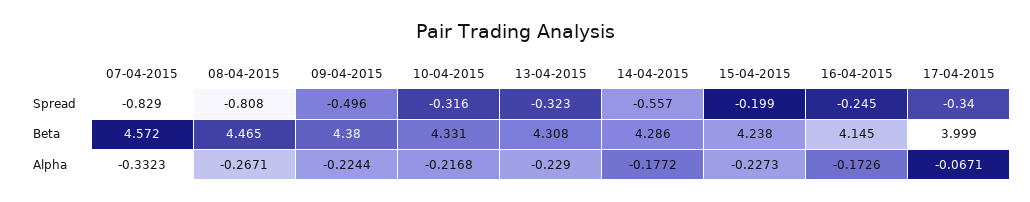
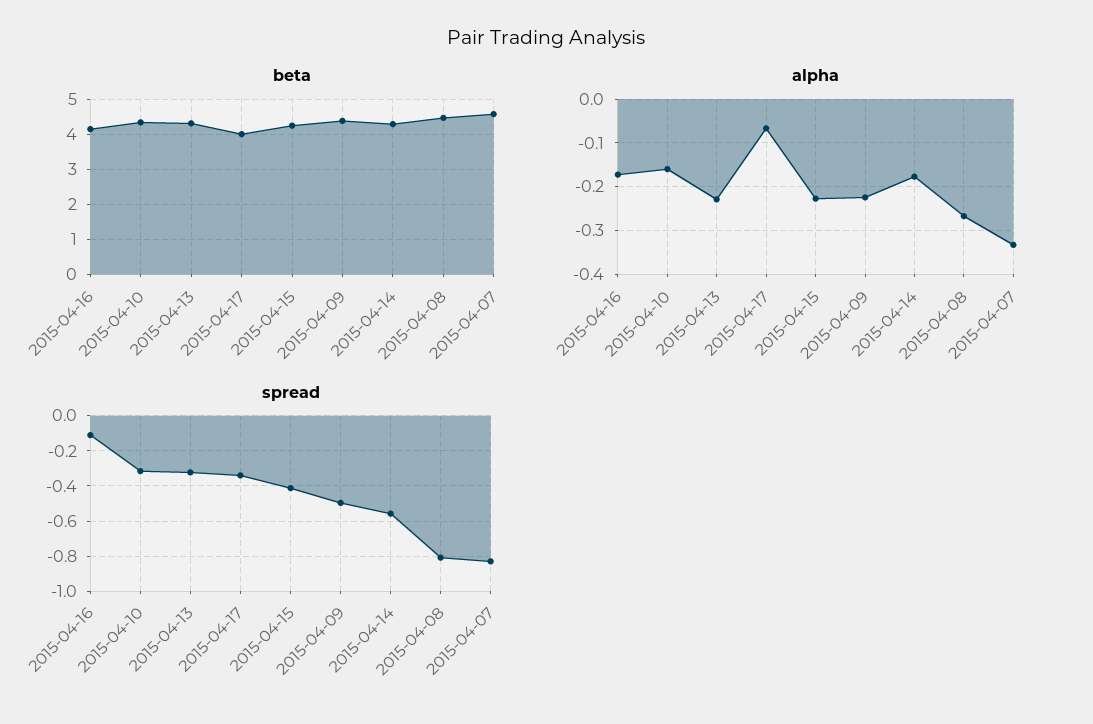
Spread, 15-04-2015: -0.199 -> -0.4
Spread, 16-04-2015: -0.245 -> -0.1
Alpha, 10-04-2015: -0.2168 -> -0.16

